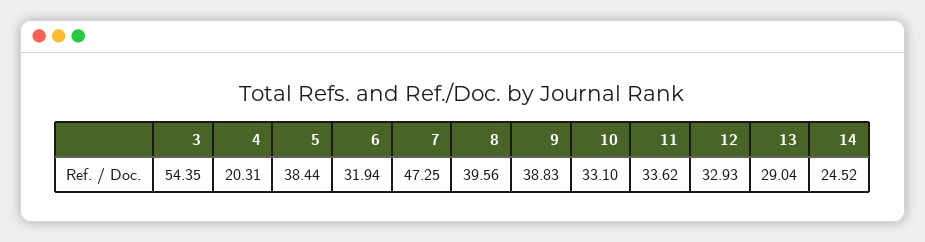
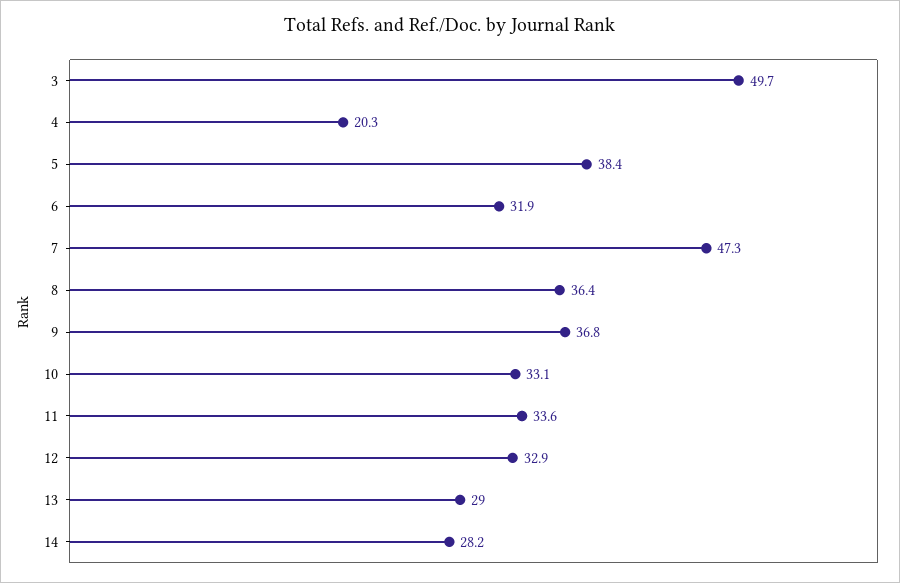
3: 54.35 -> 49.7
8: 39.56 -> 36.4
9: 38.83 -> 36.8
14: 24.52 -> 28.2

